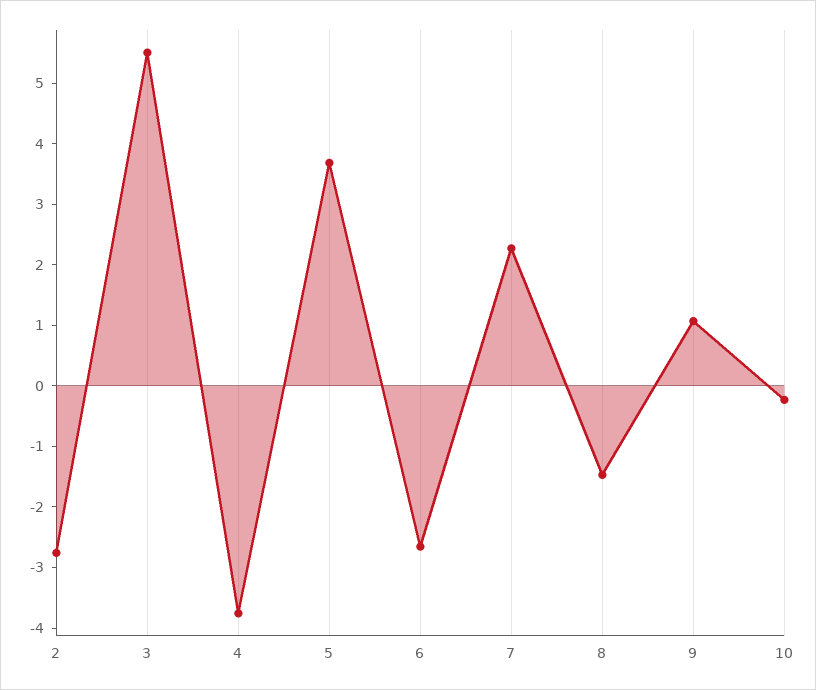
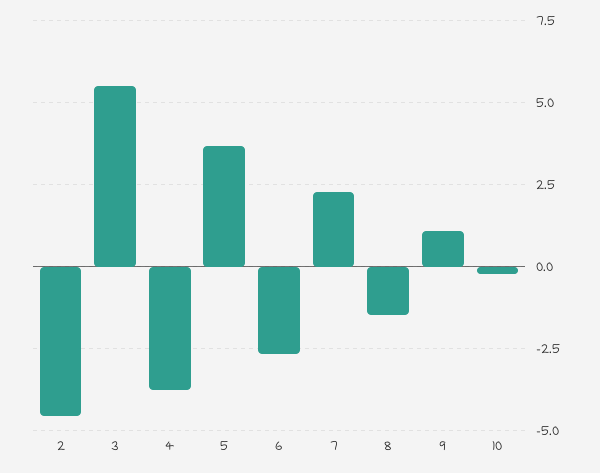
2: -2.8 -> -4.5

